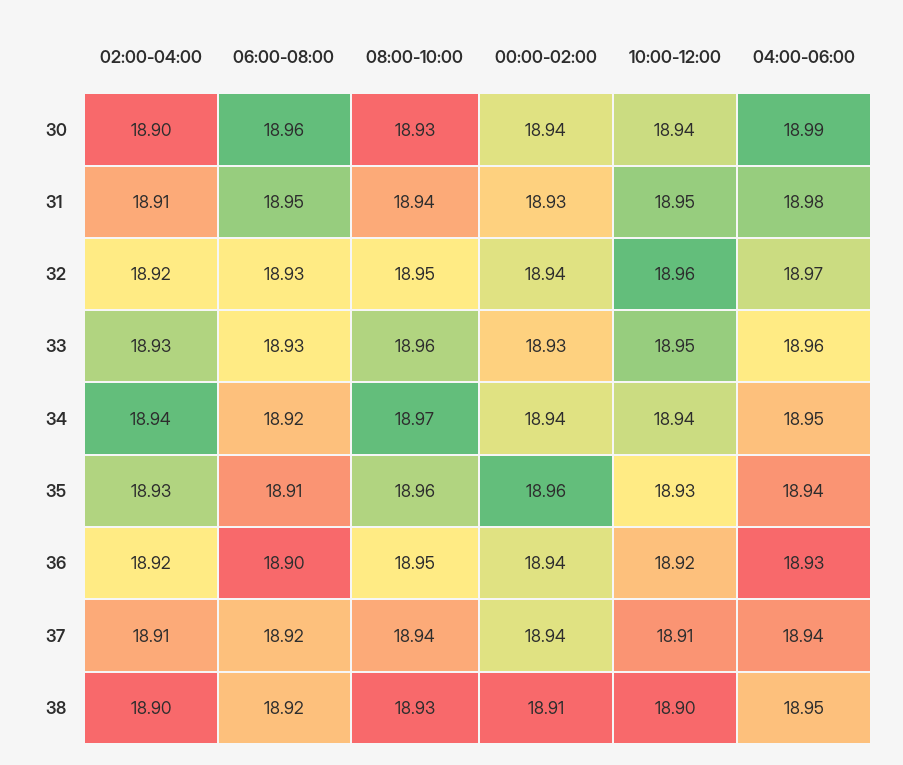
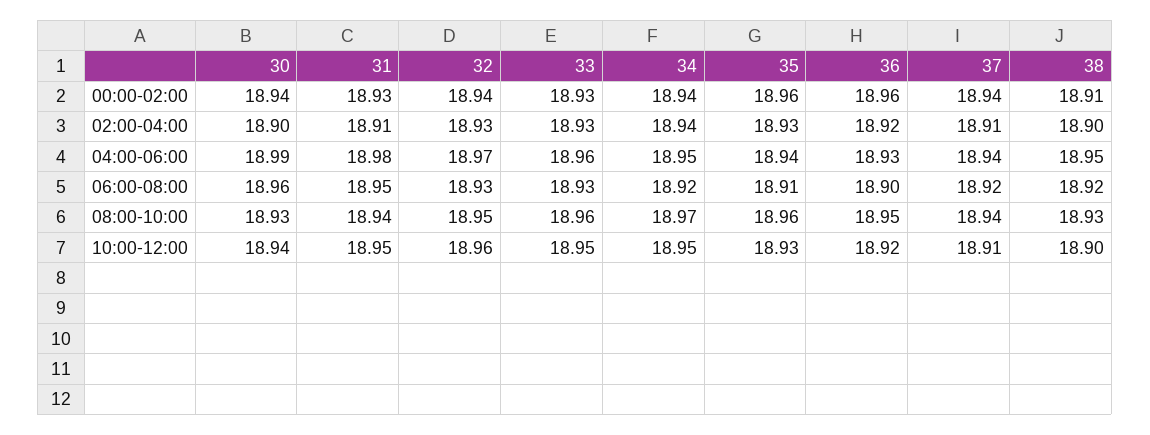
02:00-04:00, 32: 18.92 -> 18.93
10:00-12:00, 34: 18.94 -> 18.95
00:00-02:00, 36: 18.94 -> 18.96

